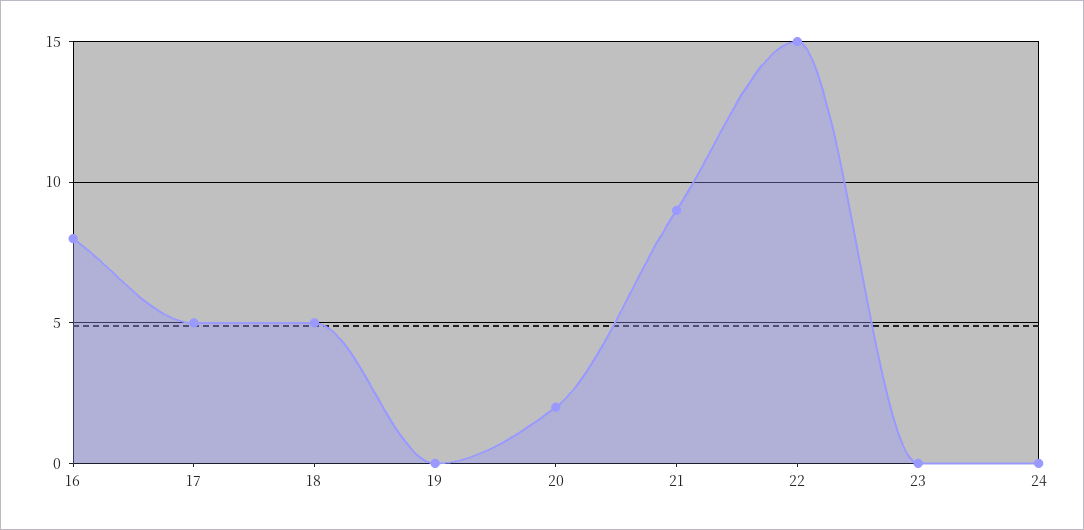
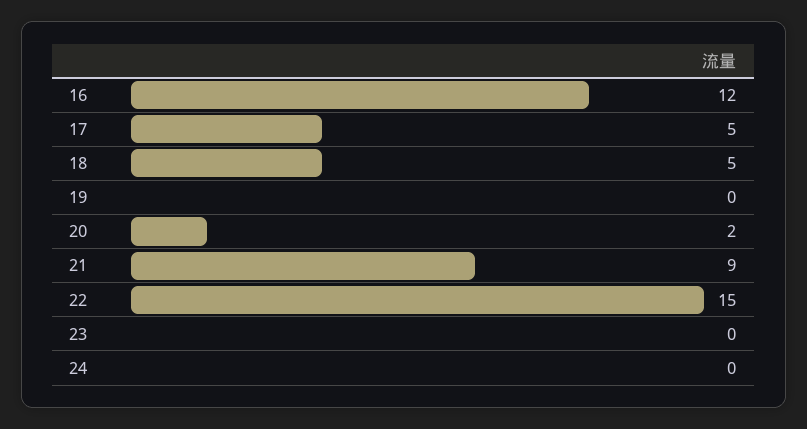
16: 8 -> 12

